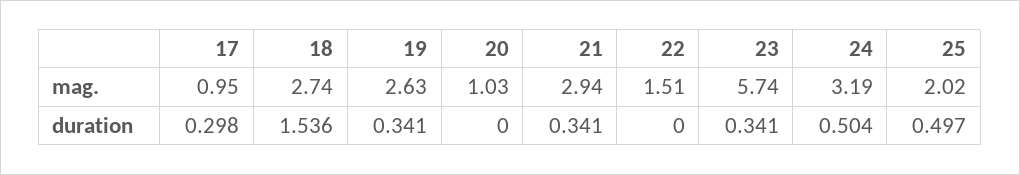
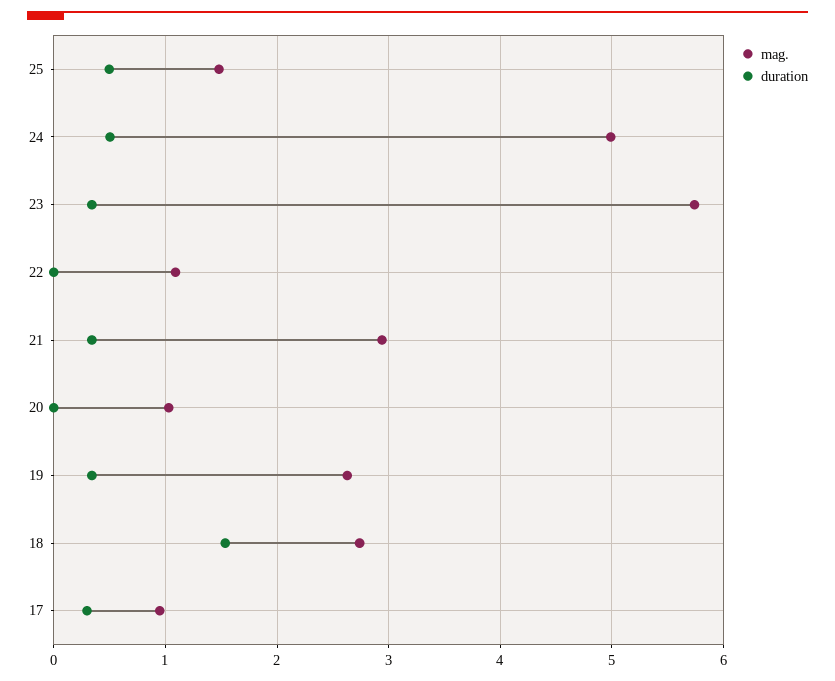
mag., 22: 1.51 -> 1.1
mag., 24: 3.19 -> 5
mag., 25: 2.02 -> 1.5

